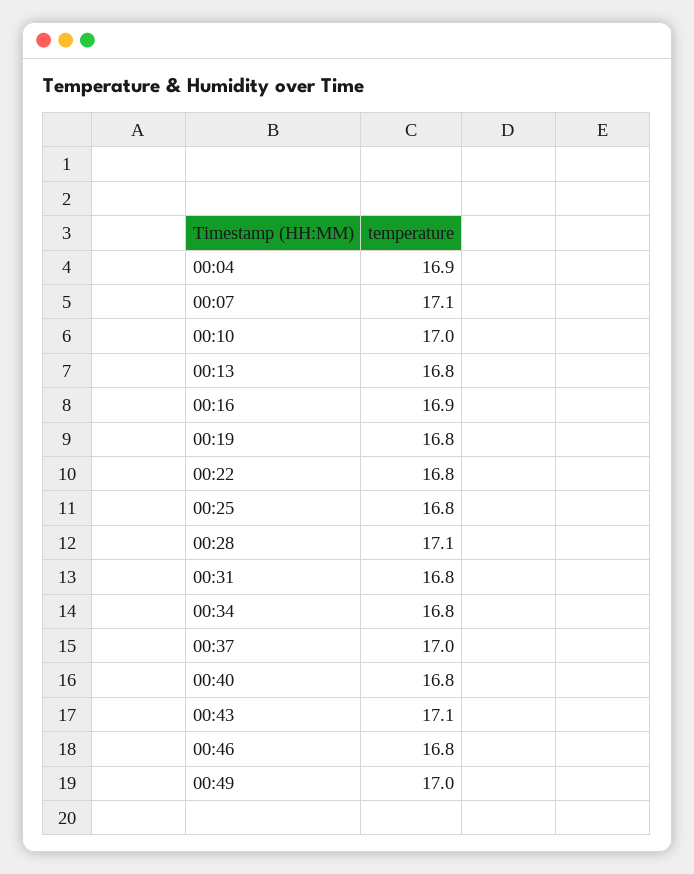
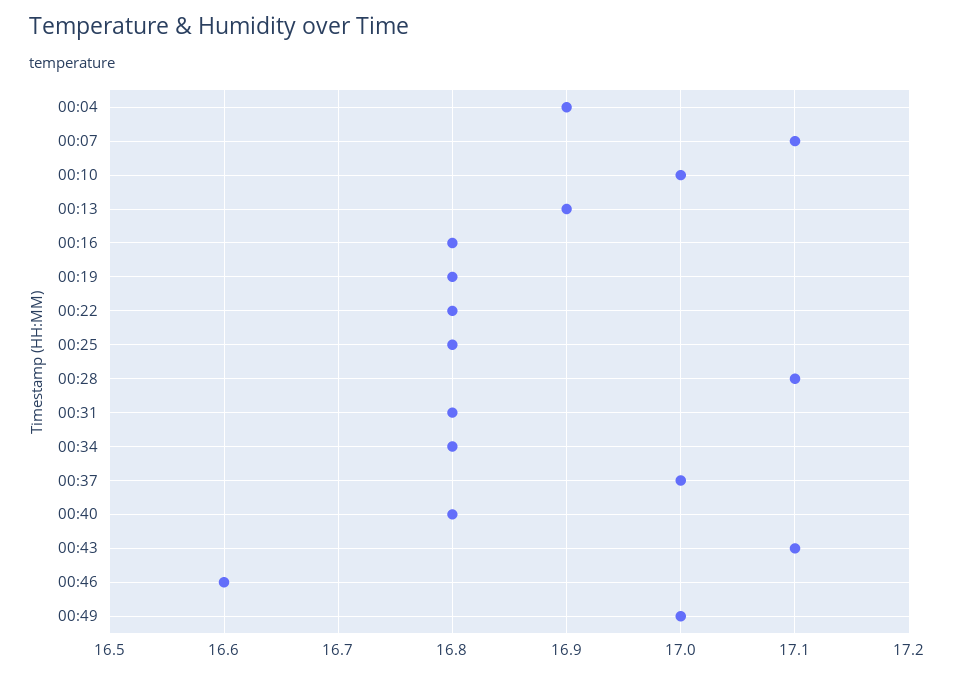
00:13: 16.8 -> 16.9
00:16: 16.9 -> 16.8
00:46: 16.8 -> 16.6

